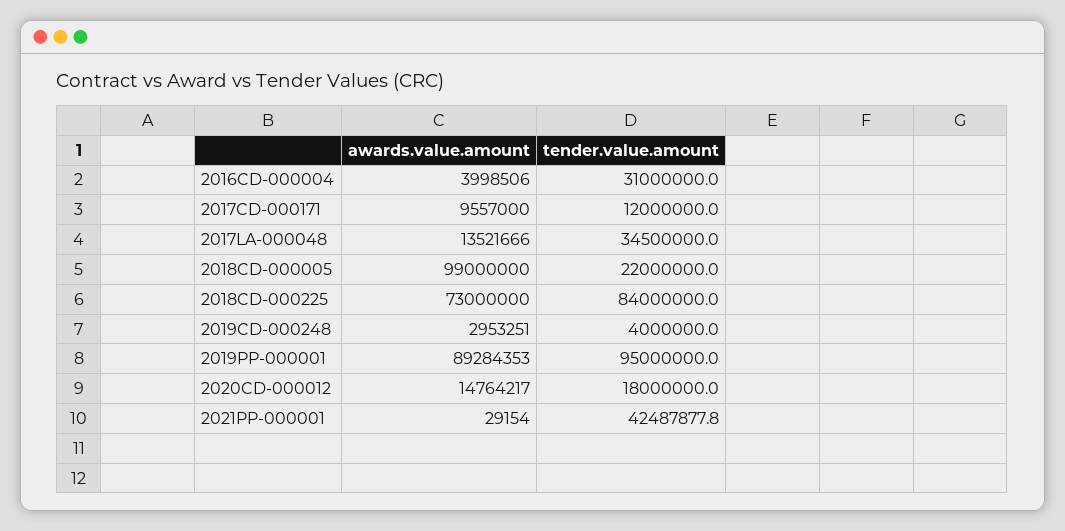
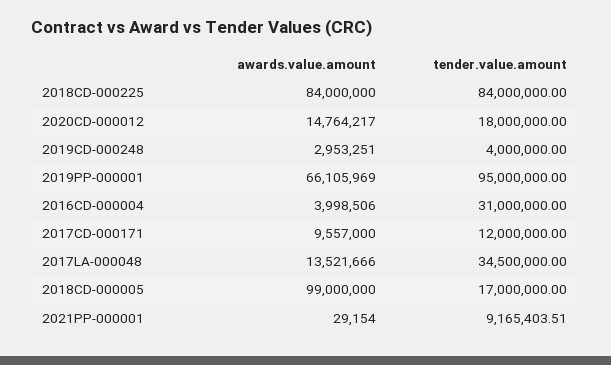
tender.value.amount, 2018CD-000005: 22000000 -> 17000000
awards.value.amount, 2018CD-000225: 73000000 -> 84000000
awards.value.amount, 2019PP-000001: 89284353 -> 66105969
tender.value.amount, 2021PP-000001: 42487877.8 -> 9165403.51

